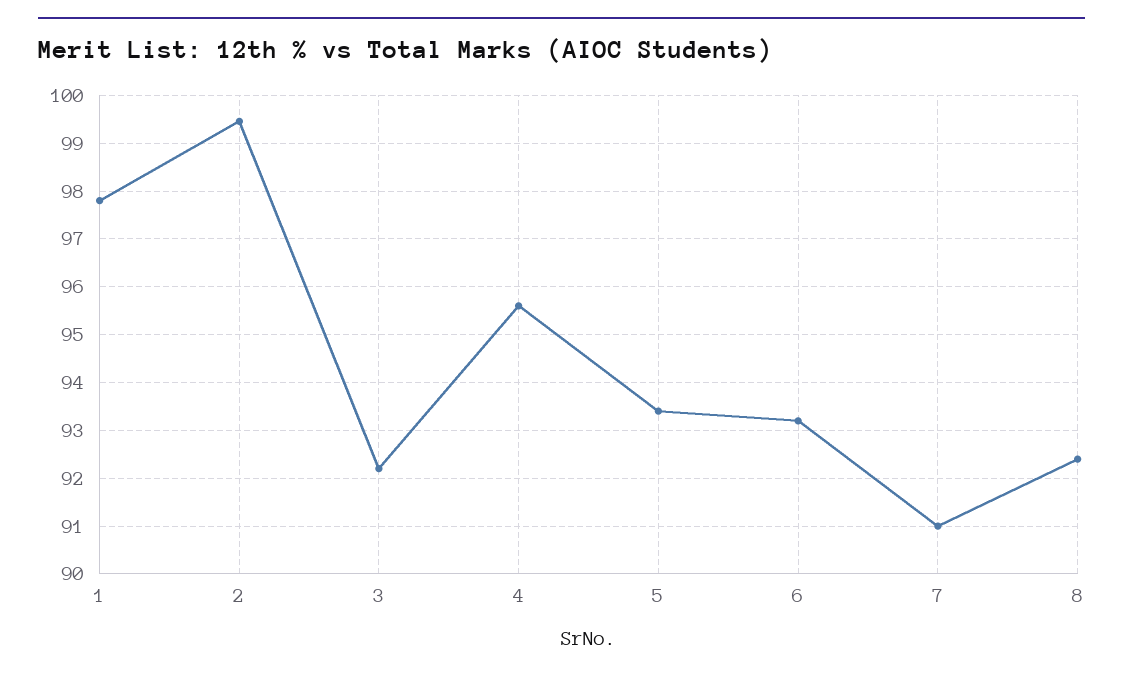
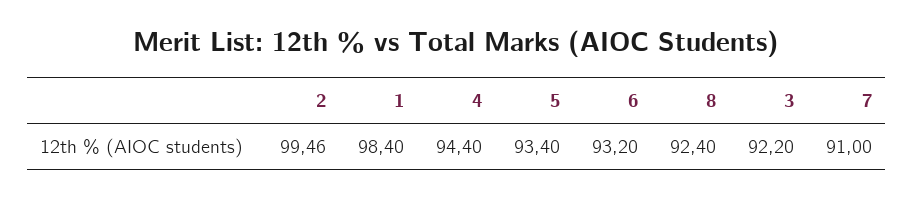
1: 97.8 -> 98.4
4: 95.6 -> 94.4

